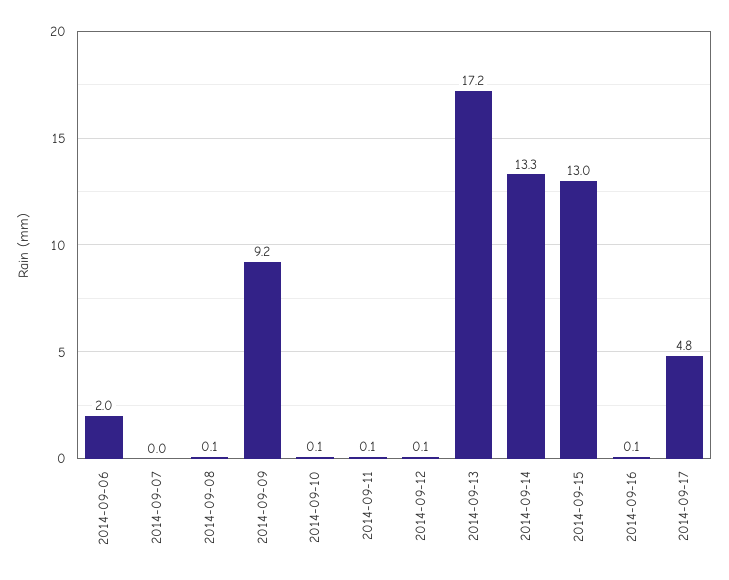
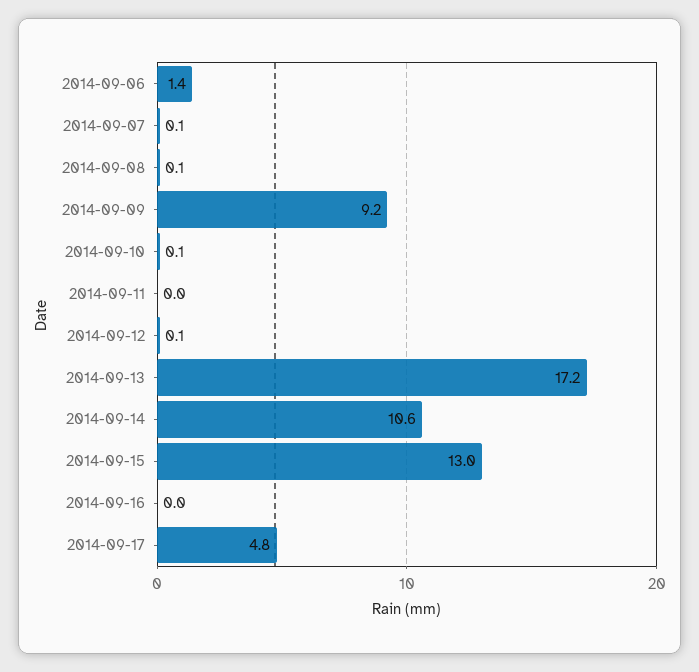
2014-09-06: 2 -> 1.4
2014-09-07: 0 -> 0.1
2014-09-11: 0.1 -> 0
2014-09-14: 13.3 -> 10.6
2014-09-16: 0.1 -> 0

